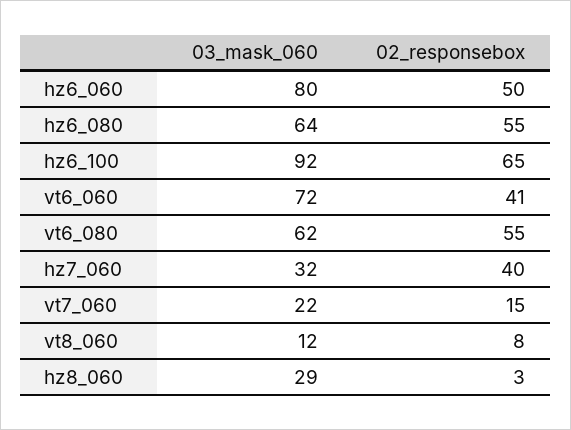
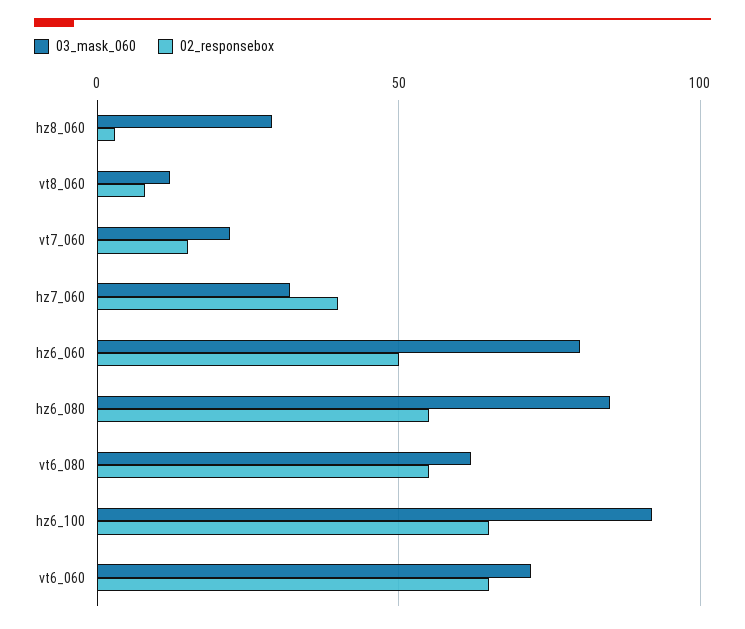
03_mask_060, hz6_080: 64 -> 85
02_responsebox, vt6_060: 41 -> 65

